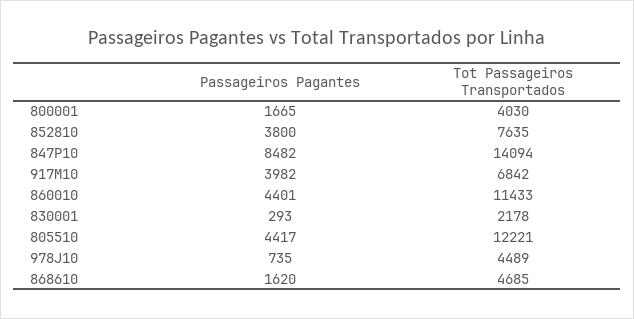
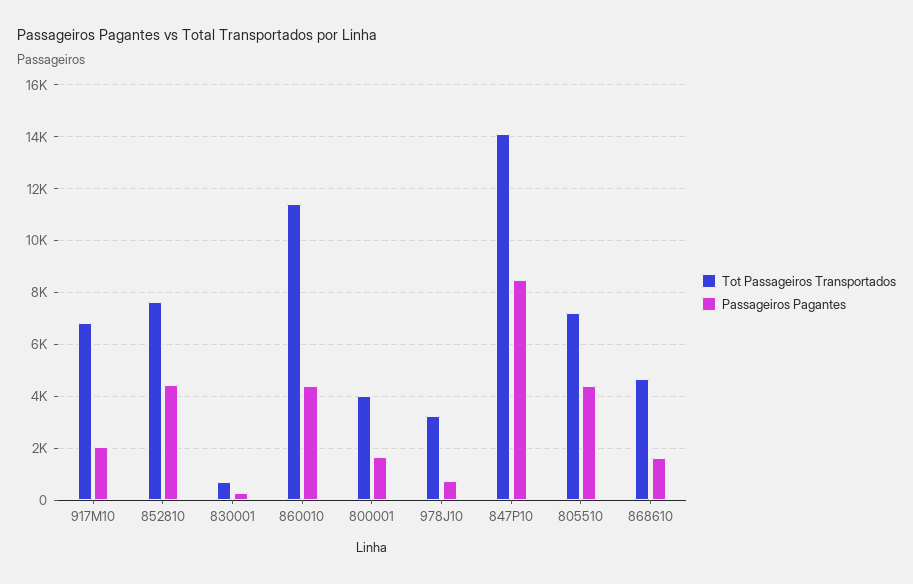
Passageiros Pagantes, 852810: 3800 -> 4500
Passageiros Pagantes, 917M10: 3982 -> 2000
Tot Passageiros Transportados, 830001: 2178 -> 750
Tot Passageiros Transportados, 805510: 12221 -> 7250
Tot Passageiros Transportados, 978J10: 4489 -> 3250

